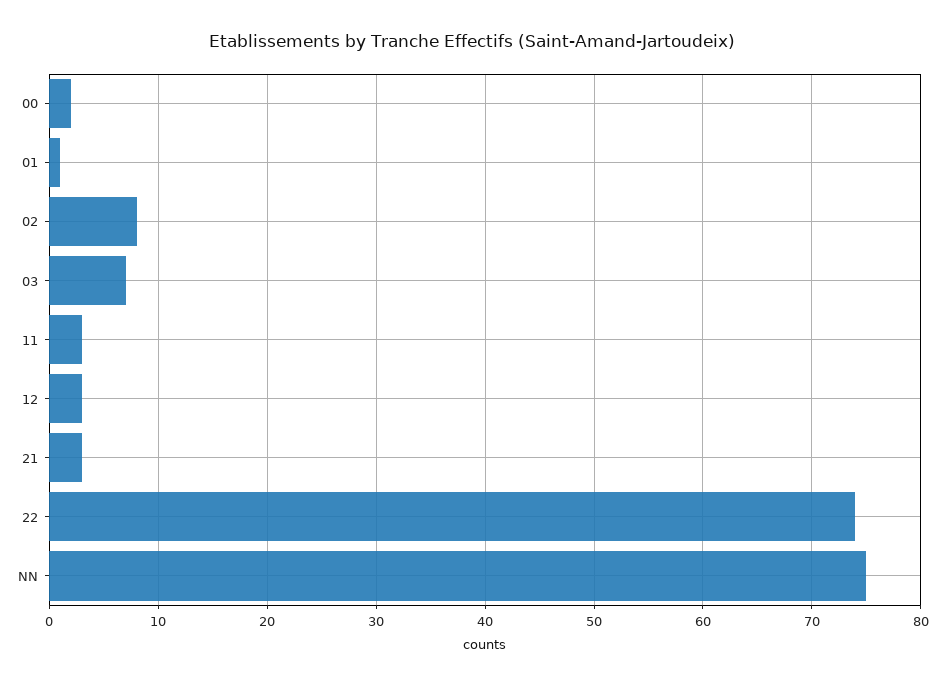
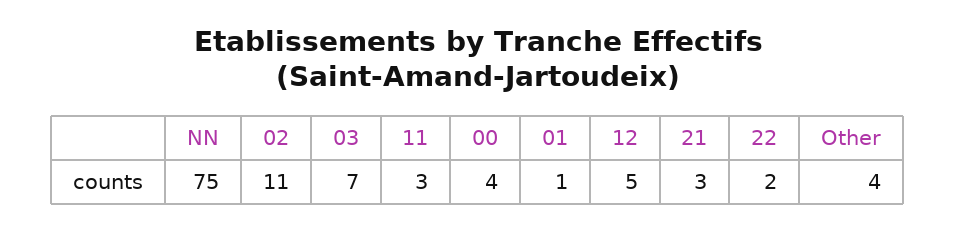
00: 2 -> 4
02: 8 -> 11
12: 3 -> 5
22: 74 -> 2
Other: none -> 4

